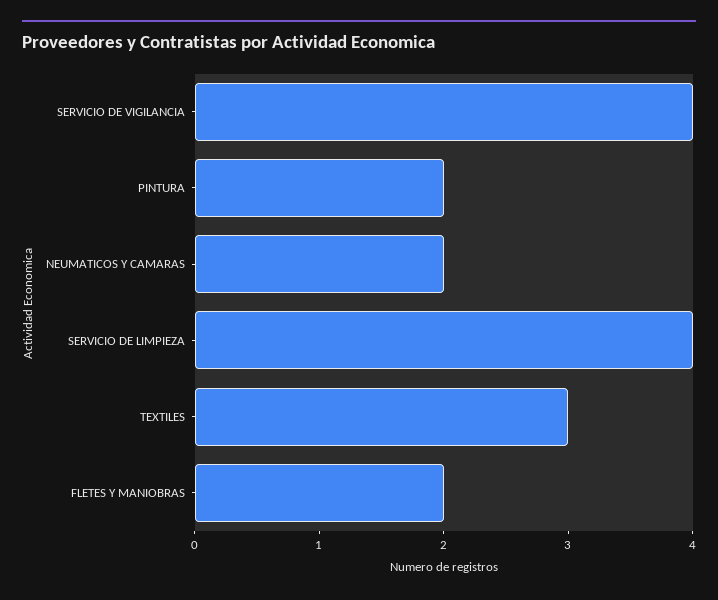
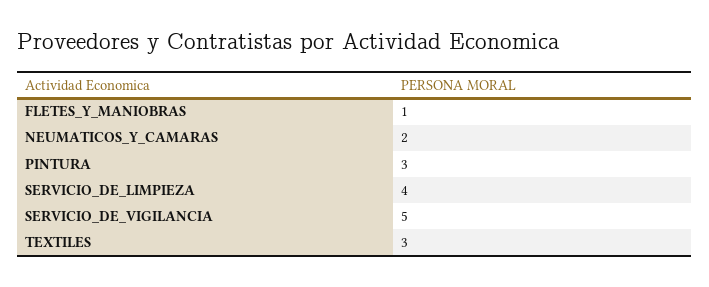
SERVICIO DE VIGILANCIA: 4 -> 5
PINTURA: 2 -> 3
FLETES Y MANIOBRAS: 2 -> 1

